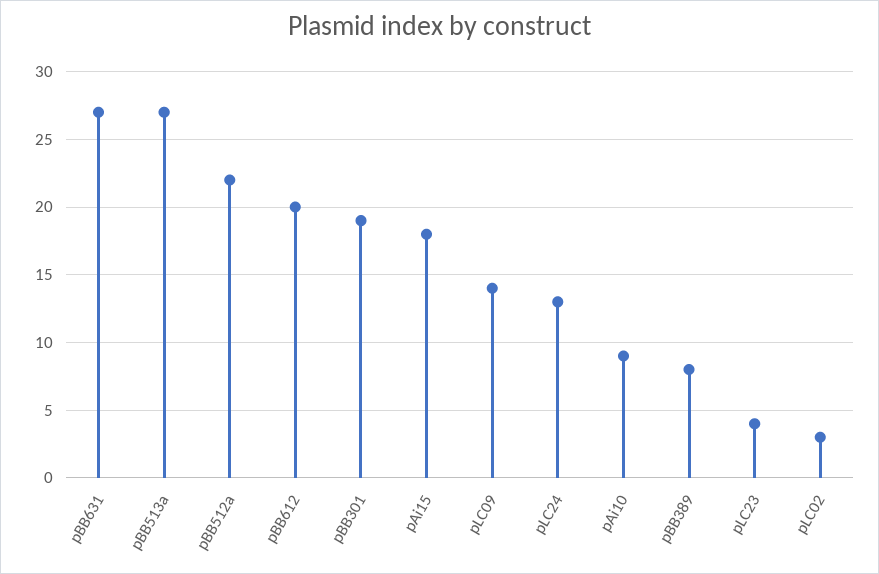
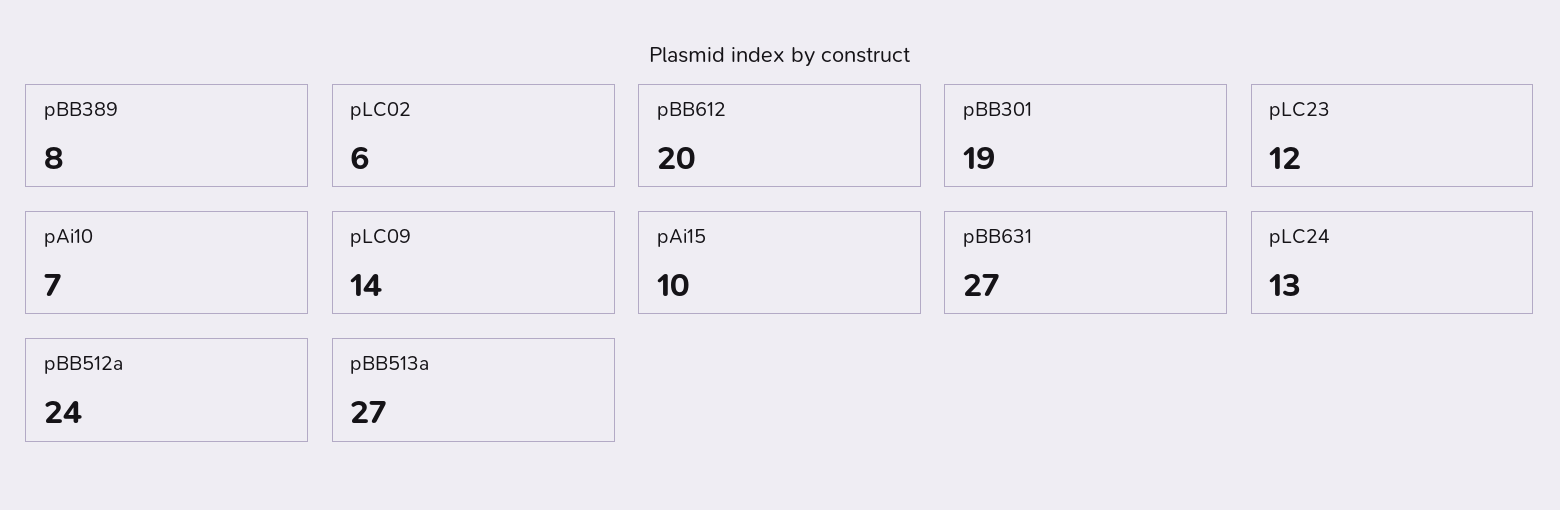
pBB512a: 22 -> 24
pAi15: 18 -> 10
pAi10: 9 -> 7
pLC23: 4 -> 12
pLC02: 3 -> 6

